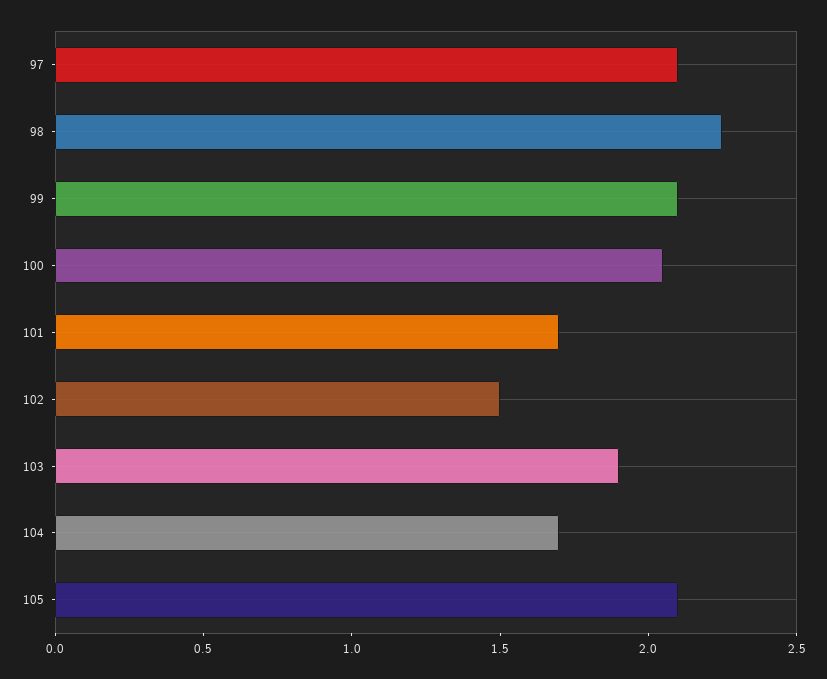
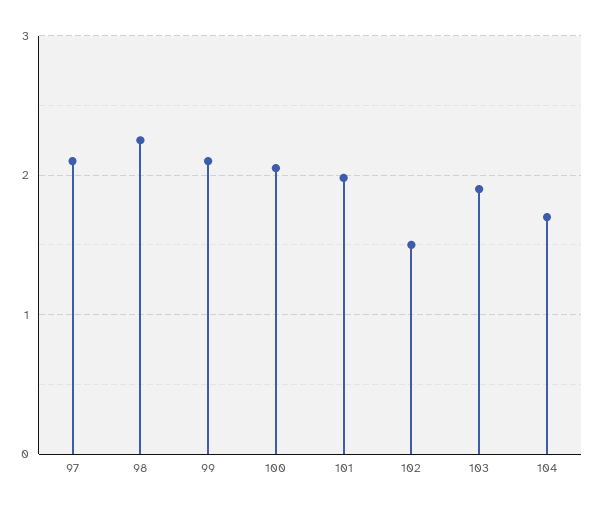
101: 1.7 -> 2
105: 2.1 -> none

